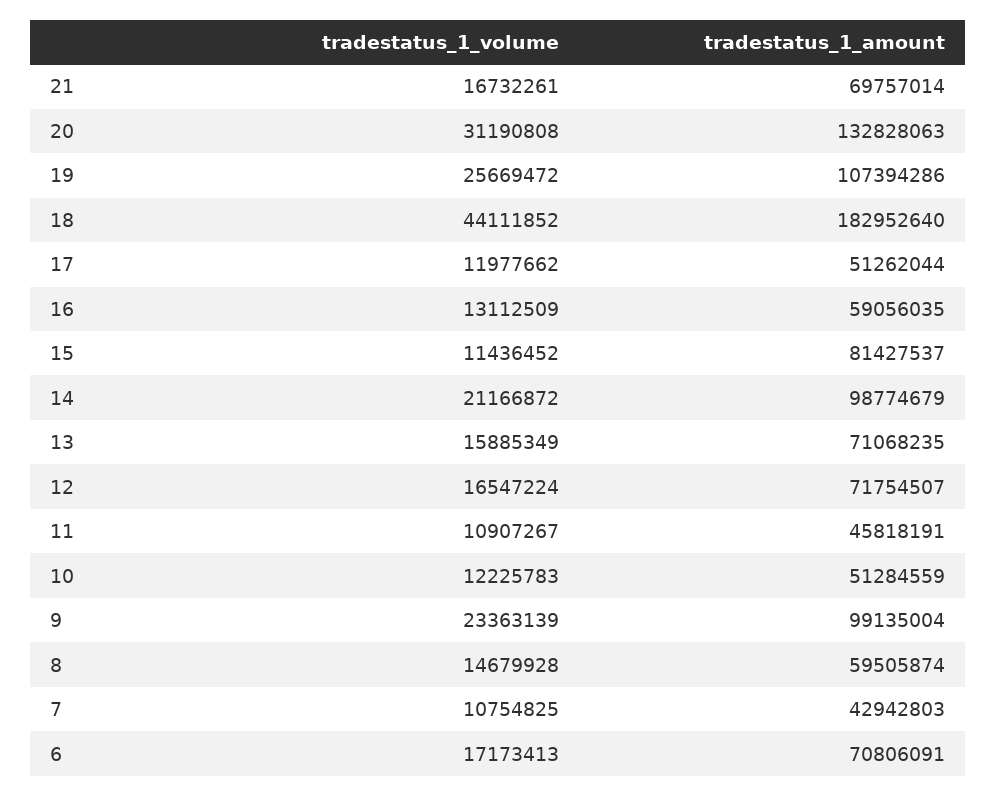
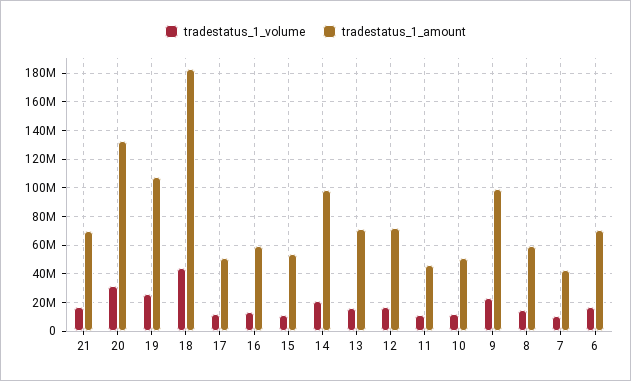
tradestatus_1_amount, 15: 81427537 -> 55000000

